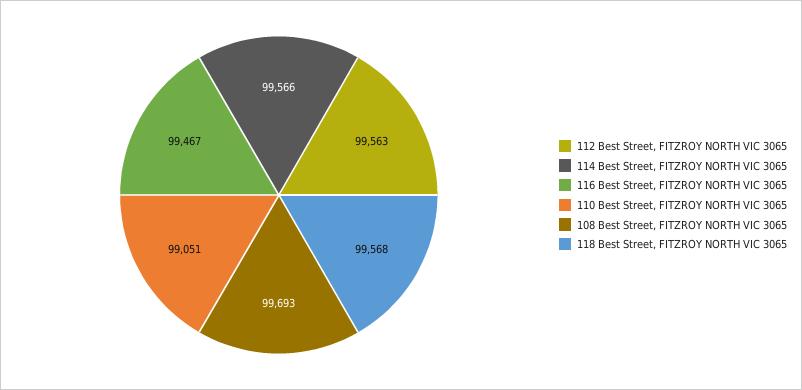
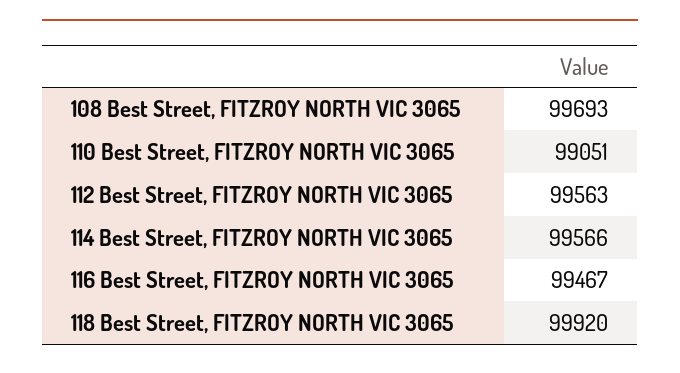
118 Best Street, FITZROY NORTH VIC 3065: 99568 -> 99920

